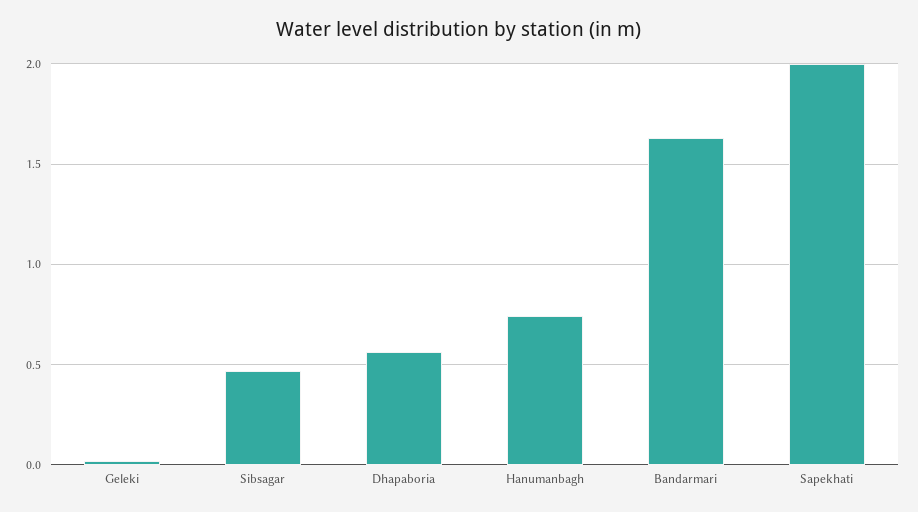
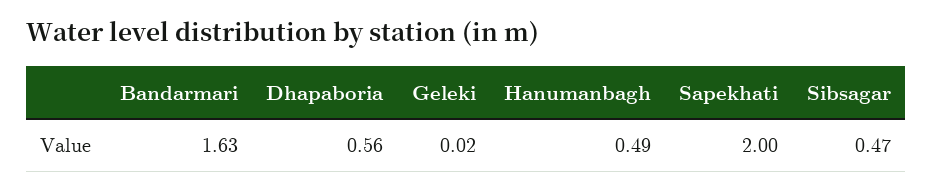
Hanumanbagh: 0.75 -> 0.49

